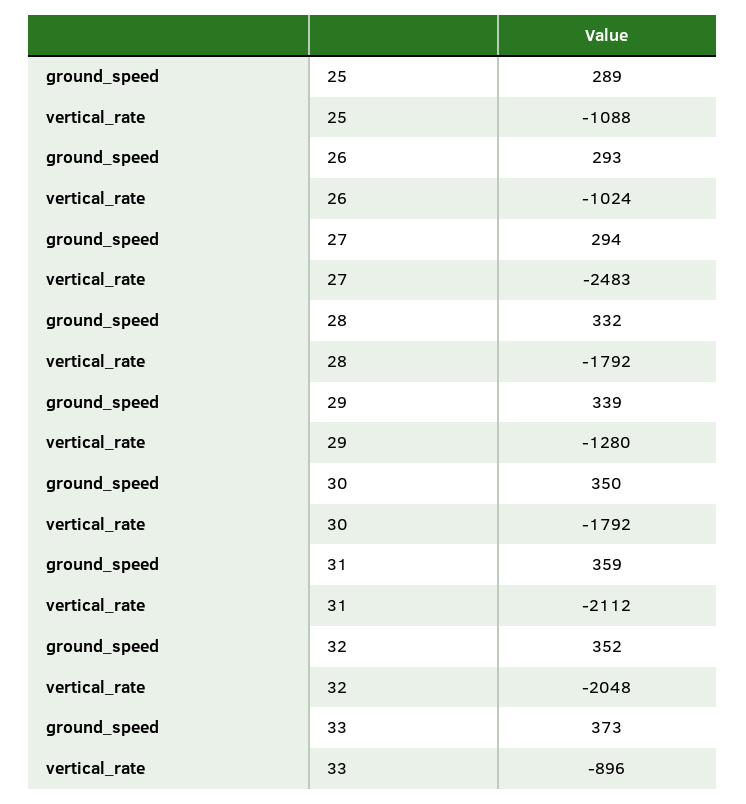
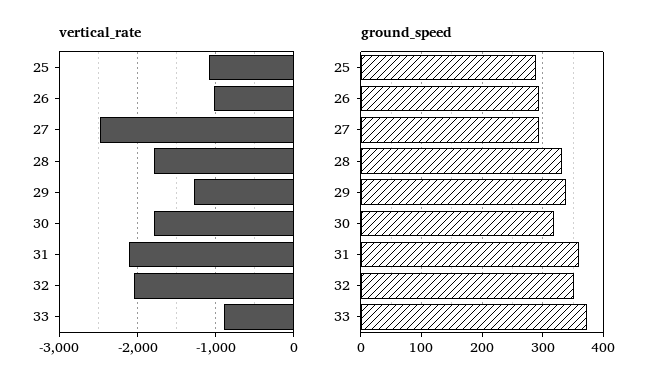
ground_speed, 30: 350 -> 320

